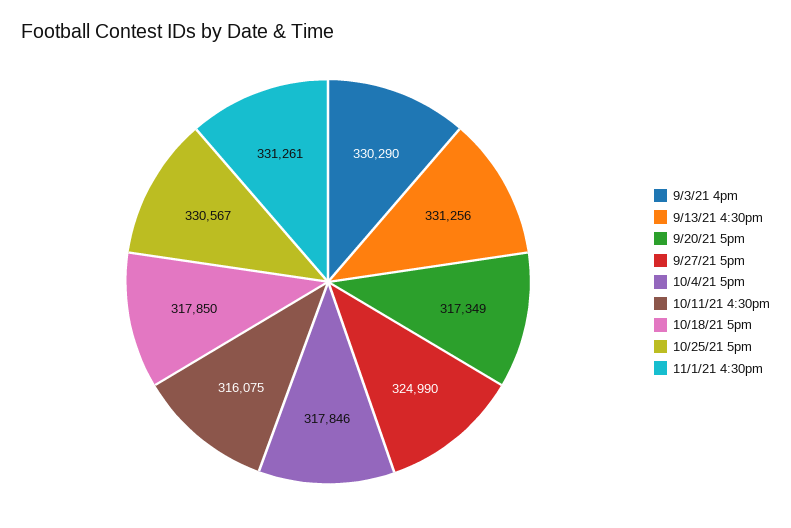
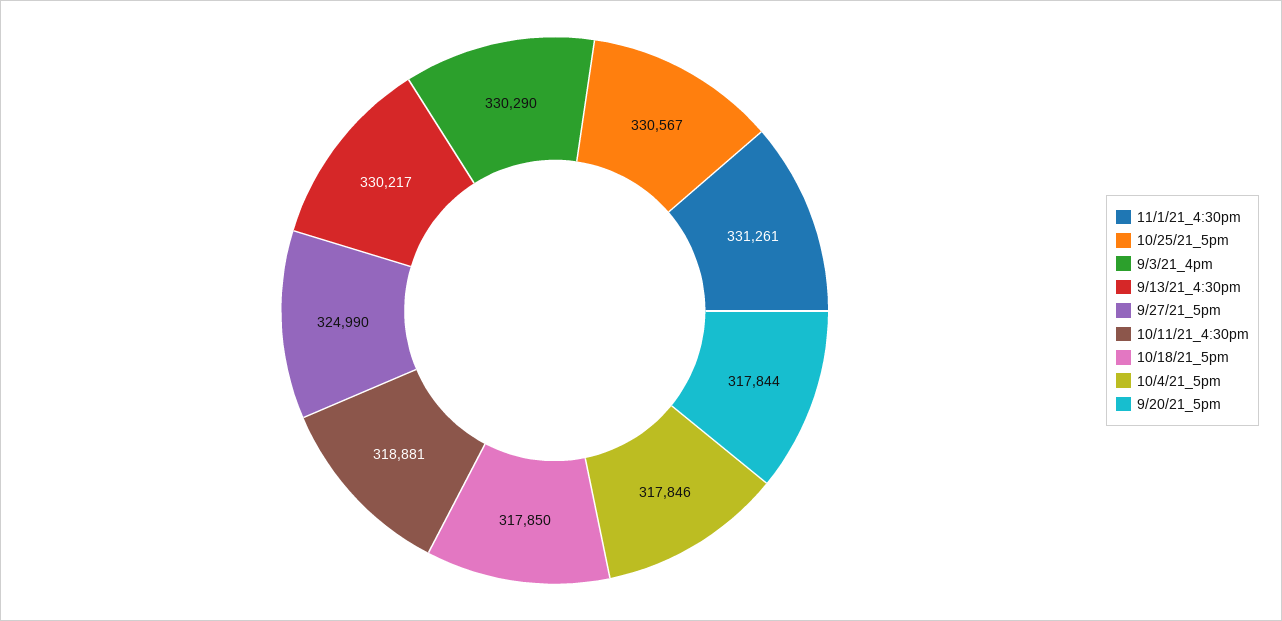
9/13/21 4:30pm: 331256 -> 330217
9/20/21 5pm: 317349 -> 317844
10/11/21 4:30pm: 316075 -> 318881

